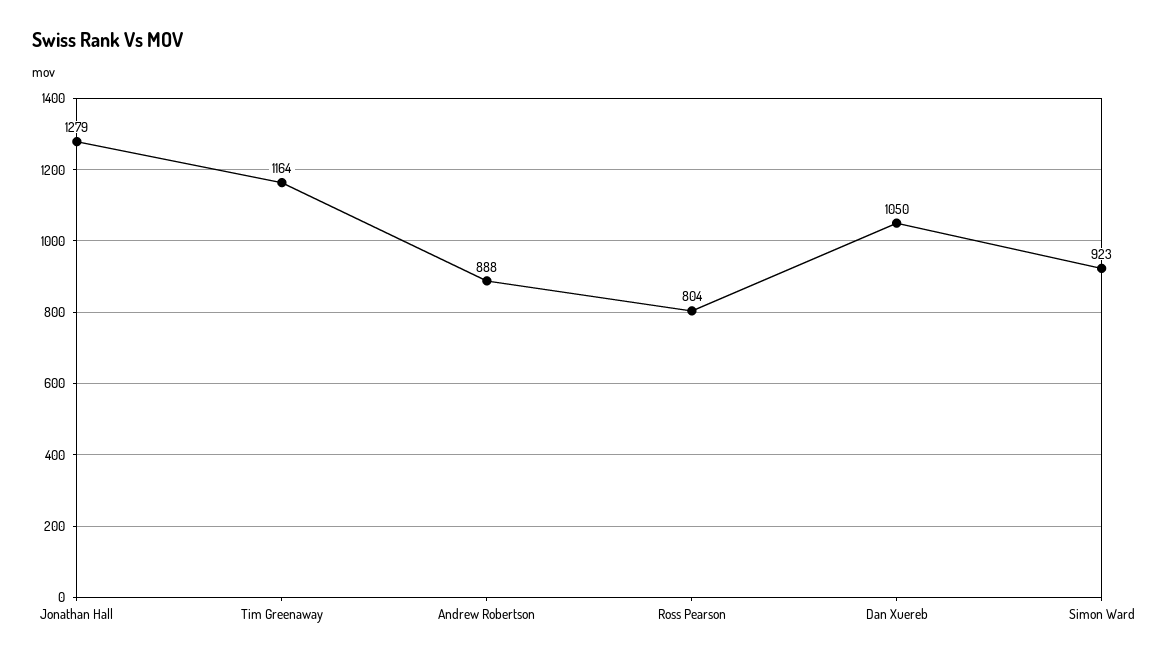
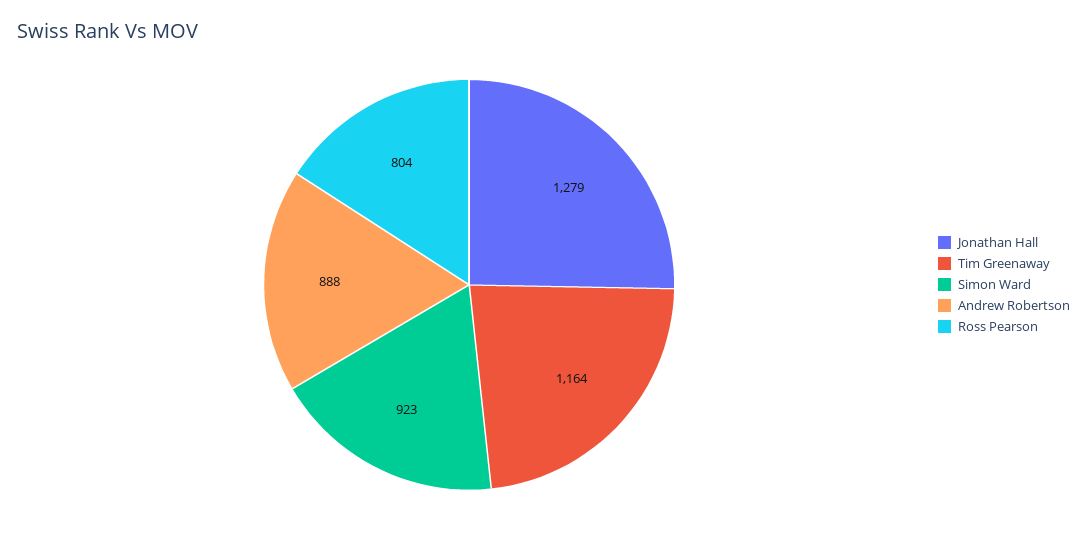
Dan Xuereb: 1050 -> none

